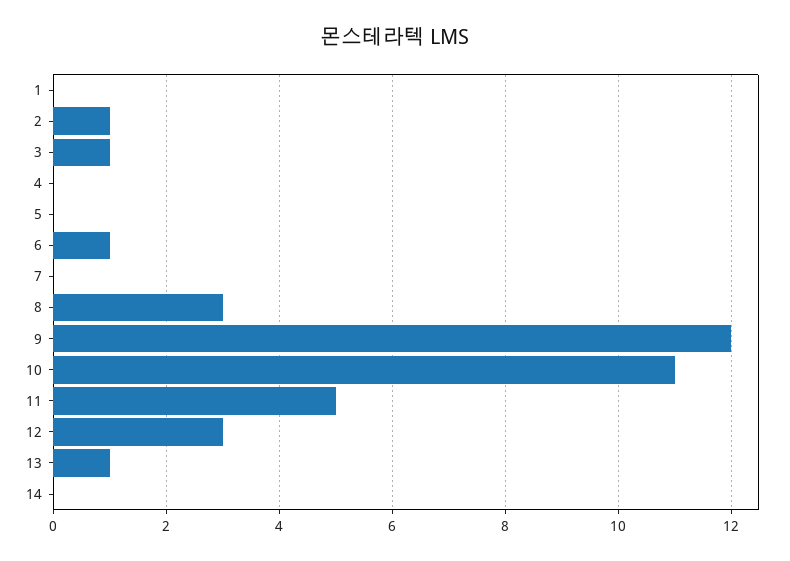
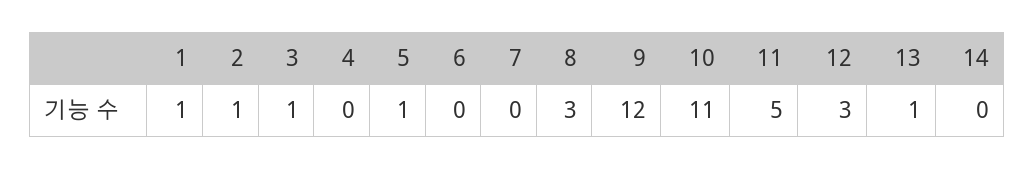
1: 0 -> 1
5: 0 -> 1
6: 1 -> 0

